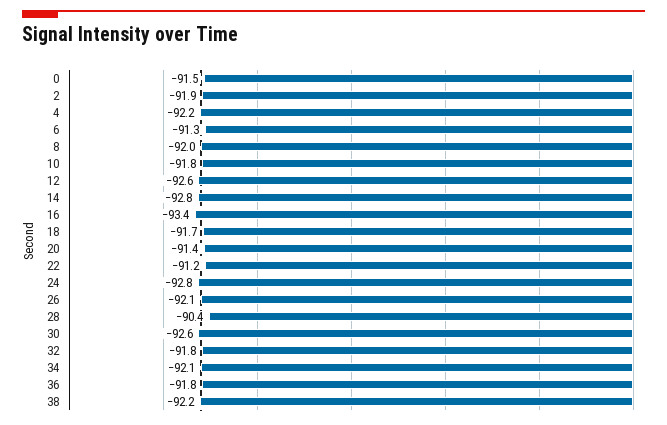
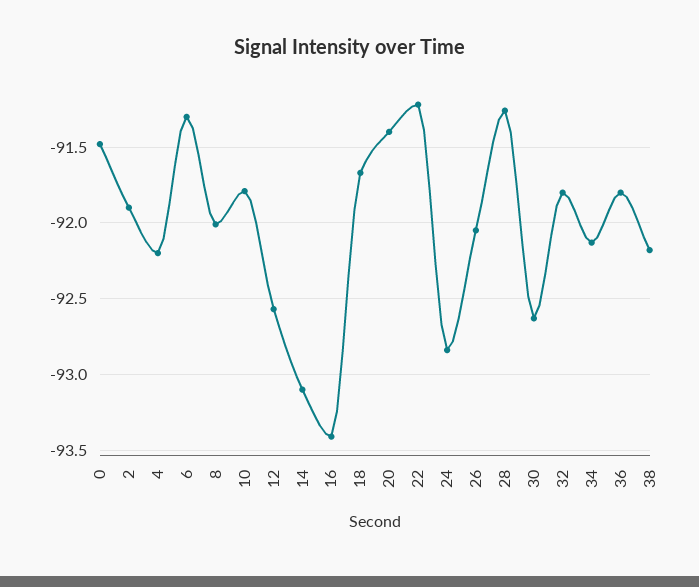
14: -92.8 -> -93.1
28: -90.4 -> -91.25

